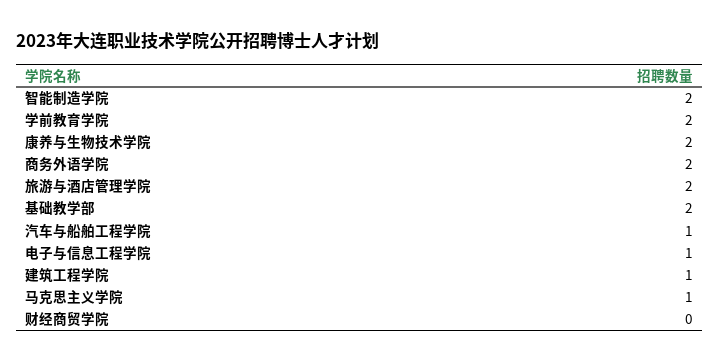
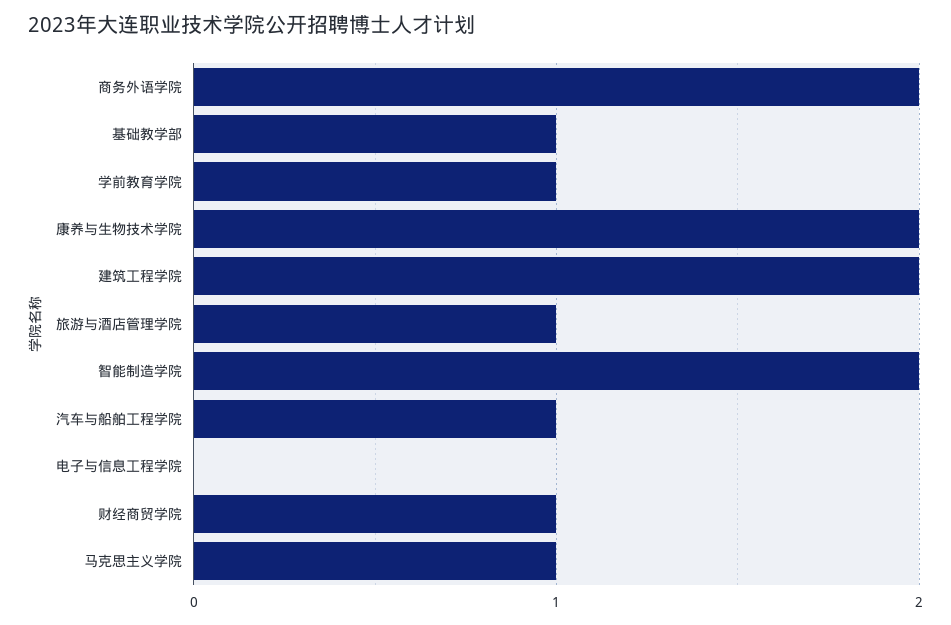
学前教育学院: 2 -> 1
旅游与酒店管理学院: 2 -> 1
基础教学部: 2 -> 1
电子与信息工程学院: 1 -> 0
建筑工程学院: 1 -> 2
财经商贸学院: 0 -> 1

